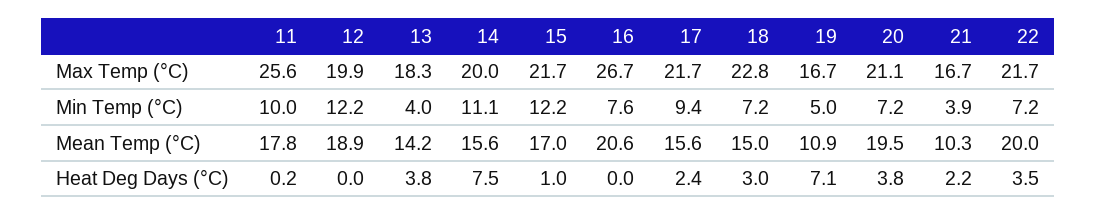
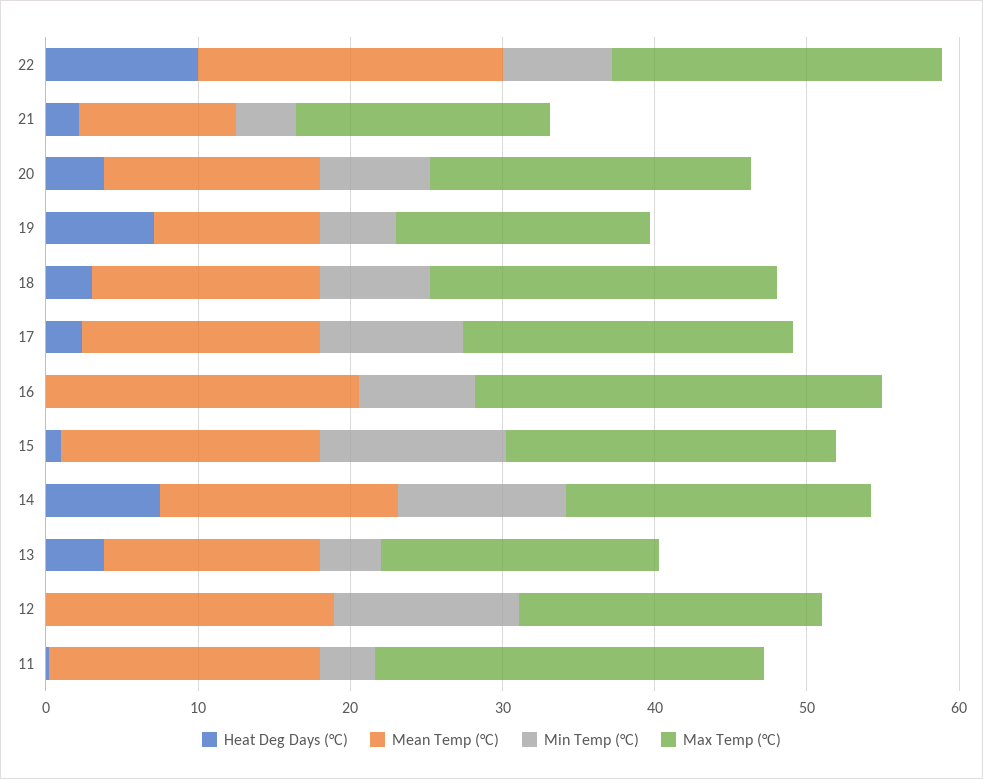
Min Temp (°C), 11: 10 -> 4
Mean Temp (°C), 20: 19.5 -> 14
Heat Deg Days (°C), 22: 3.5 -> 10

